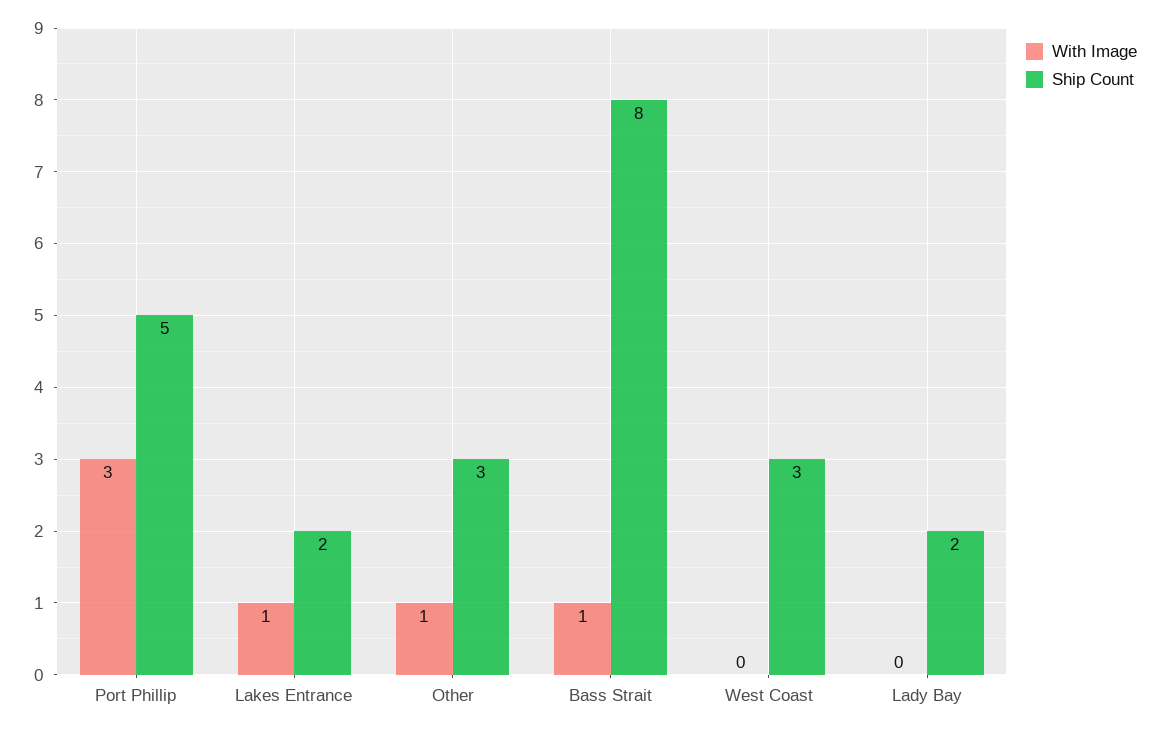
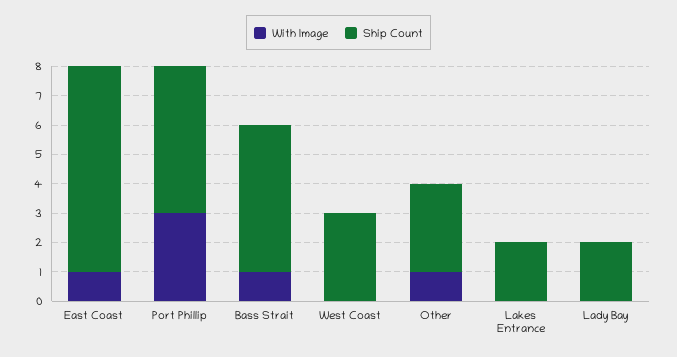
With Image, Lakes Entrance: 1 -> 0
Ship Count, Bass Strait: 8 -> 5
With Image, East Coast: none -> 1
Ship Count, East Coast: none -> 7

